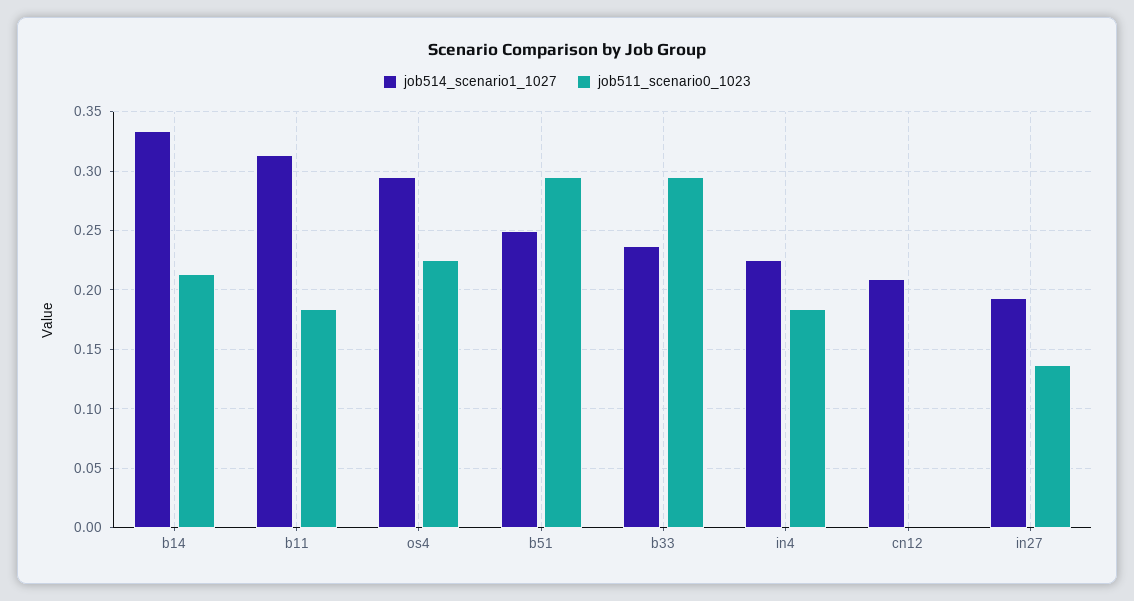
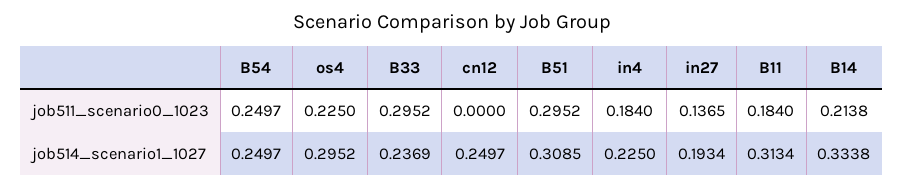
job514_scenario1_1027, b51: 0.25 -> 0.3085
job514_scenario1_1027, cn12: 0.21 -> 0.2497
job511_scenario0_1023, B54: none -> 0.2497
job514_scenario1_1027, B54: none -> 0.2497

